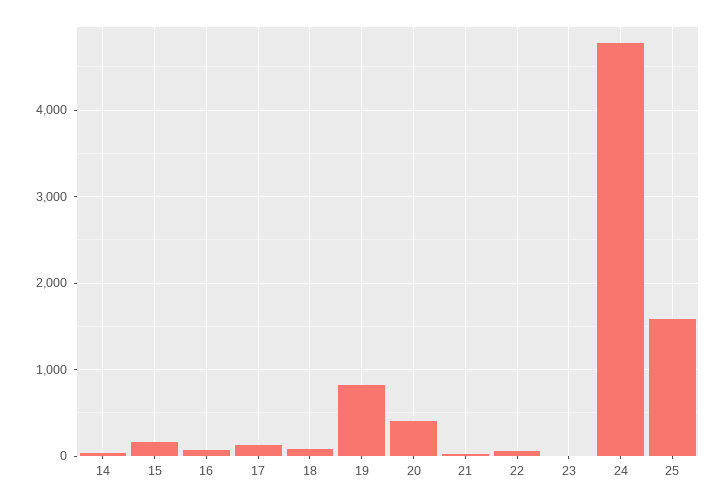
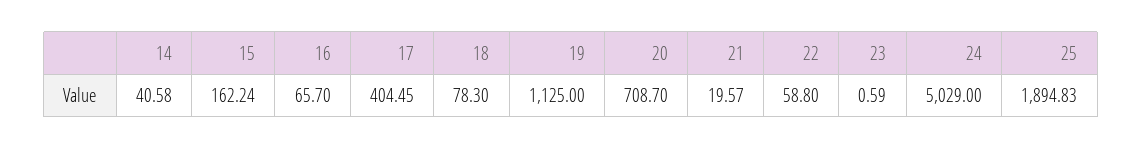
17: 100 -> 404.45
19: 800 -> 1125
20: 400 -> 708.7
24: 4800 -> 5029
25: 1600 -> 1894.83

